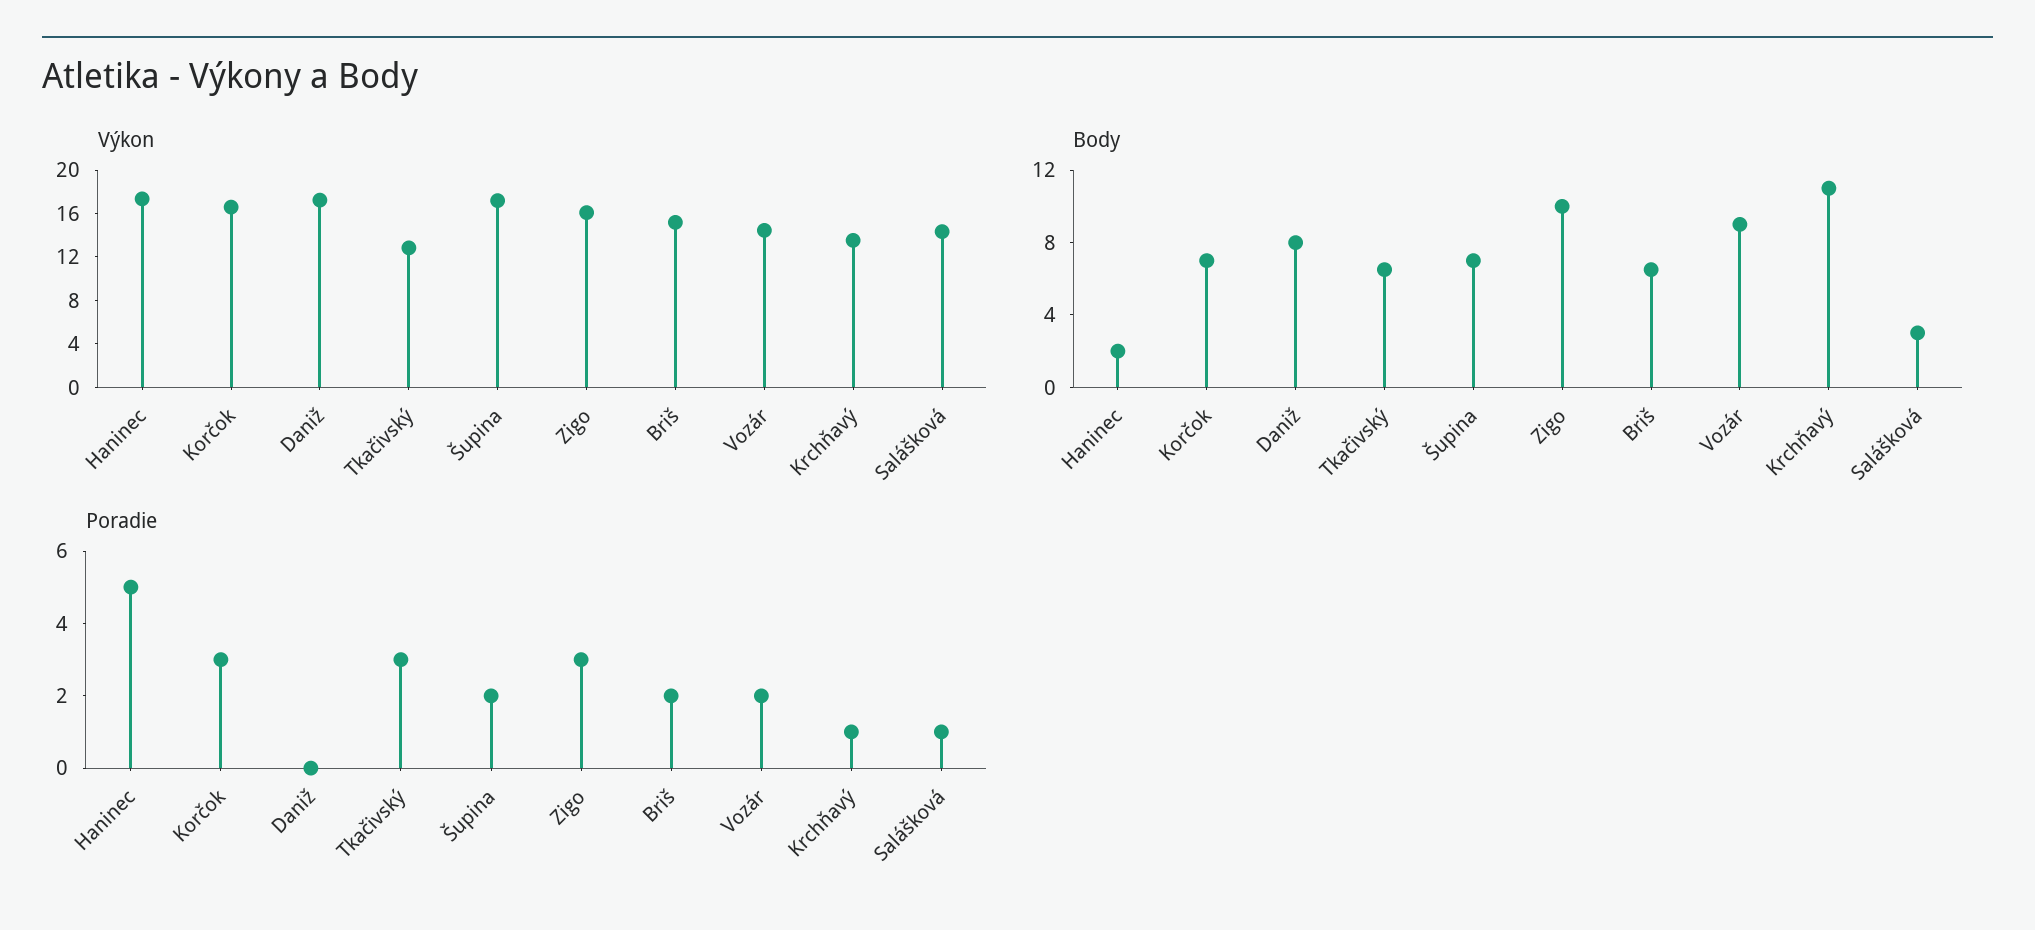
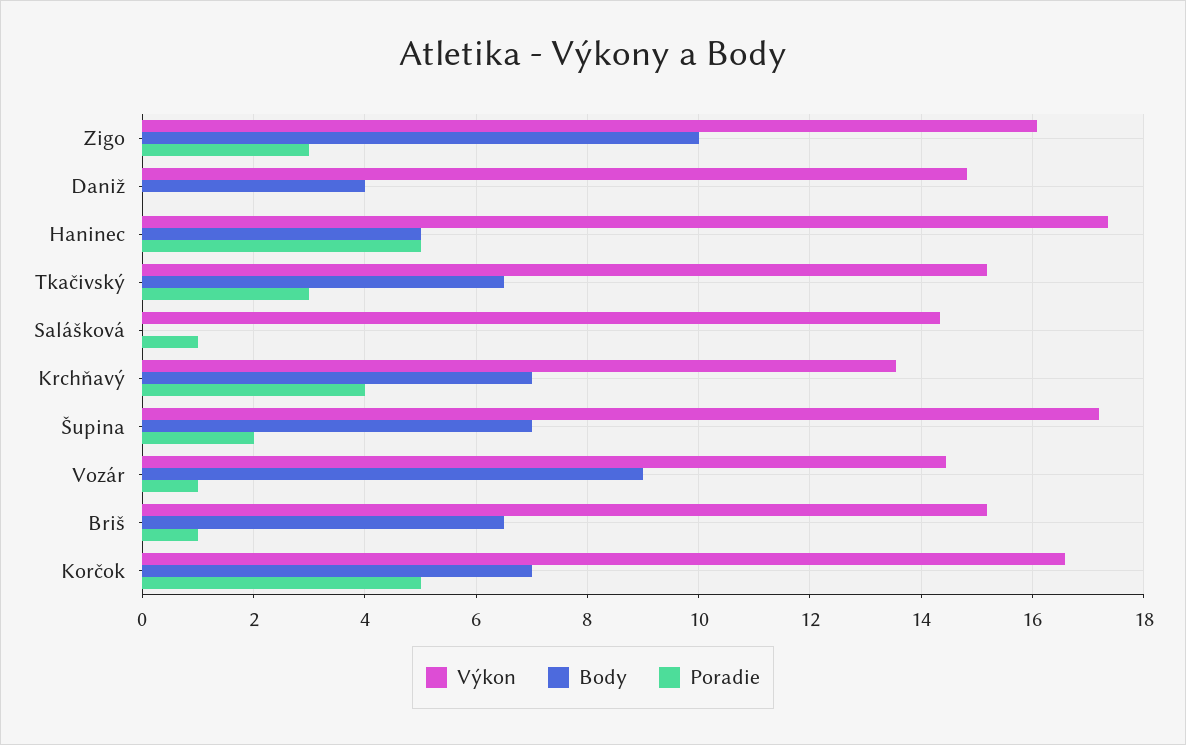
Výkon, Daniž: 17 -> 14.8
Výkon, Tkačivský: 13 -> 15.2
Body, Haninec: 2 -> 5
Body, Daniž: 8 -> 4
Body, Krchňavý: 11 -> 7
Body, Salášková: 3 -> 0
Poradie, Korčok: 3 -> 5
Poradie, Briš: 2 -> 1
Poradie, Vozár: 2 -> 1
Poradie, Krchňavý: 1 -> 4

